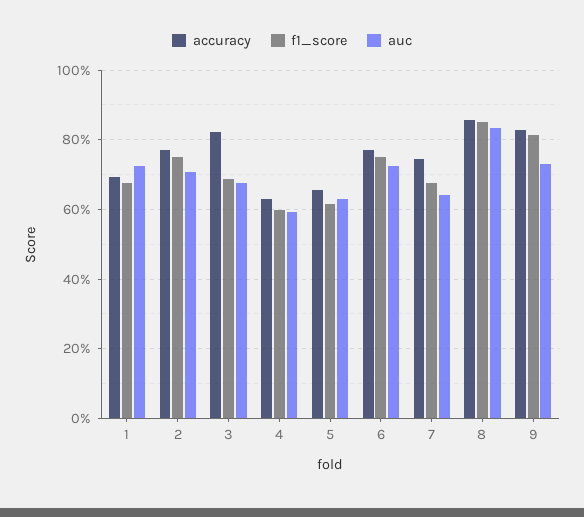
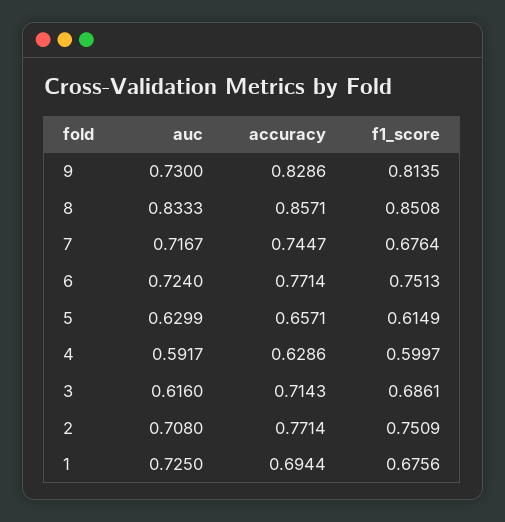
accuracy, 3: 0.82 -> 0.7143
auc, 3: 0.68 -> 0.616
auc, 7: 0.64 -> 0.7167

